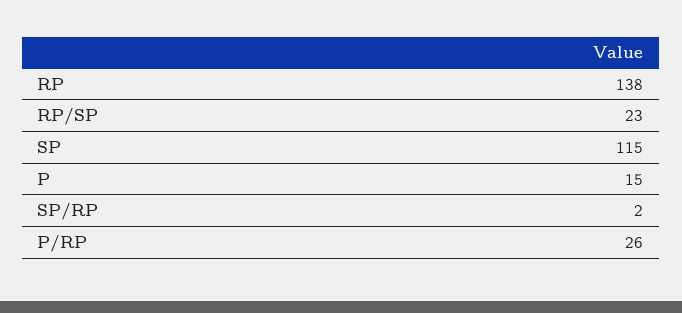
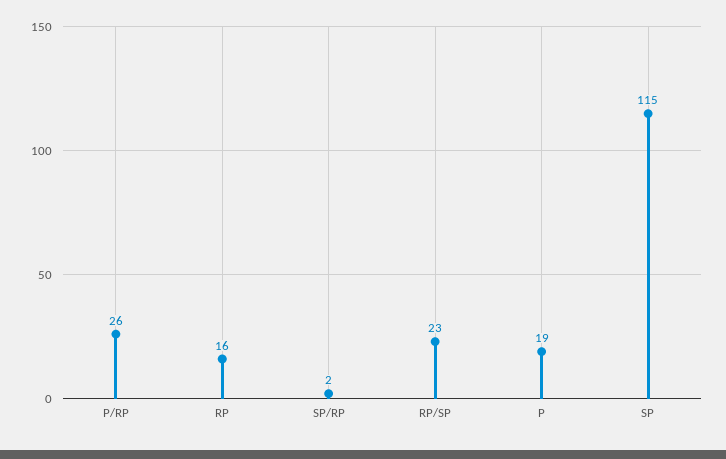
RP: 138 -> 16
P: 15 -> 19

